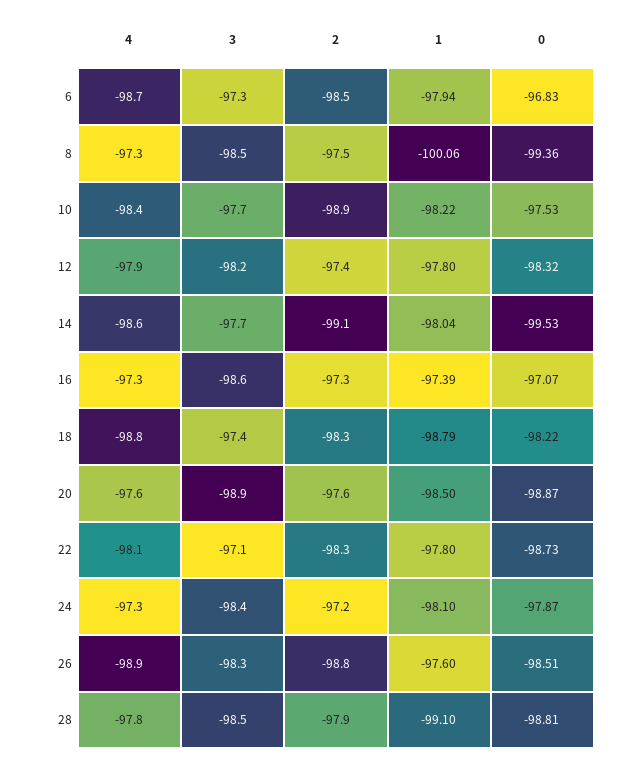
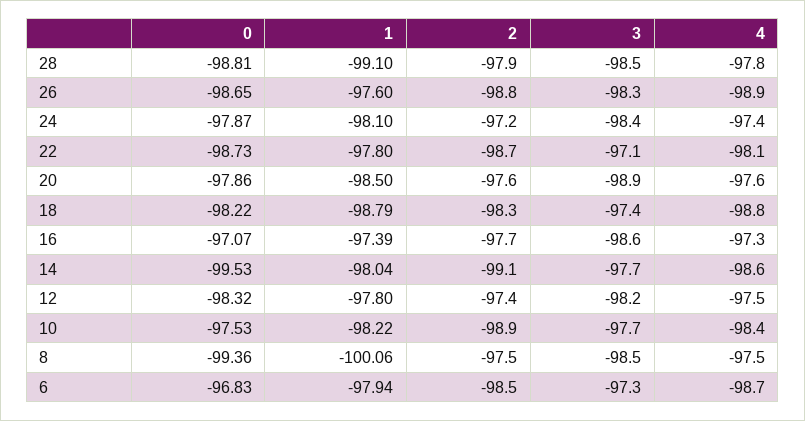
4, 8: -97.3 -> -97.5
4, 12: -97.9 -> -97.5
2, 16: -97.3 -> -97.7
0, 20: -98.87 -> -97.86
2, 22: -98.3 -> -98.7
4, 24: -97.3 -> -97.4
0, 26: -98.51 -> -98.65

